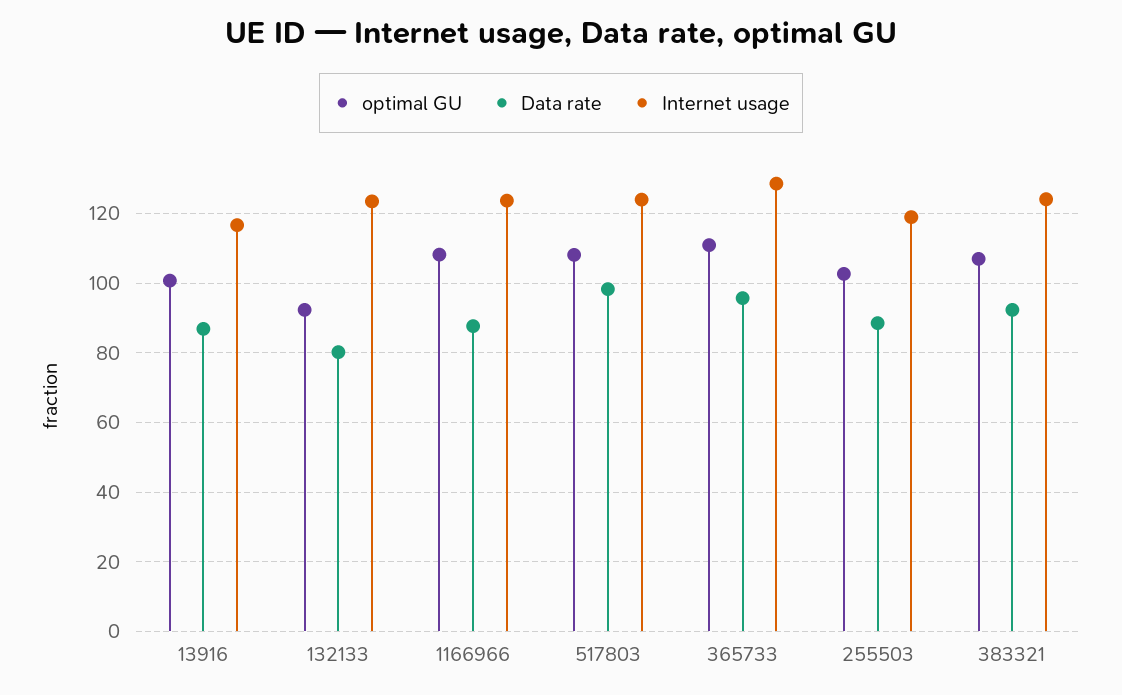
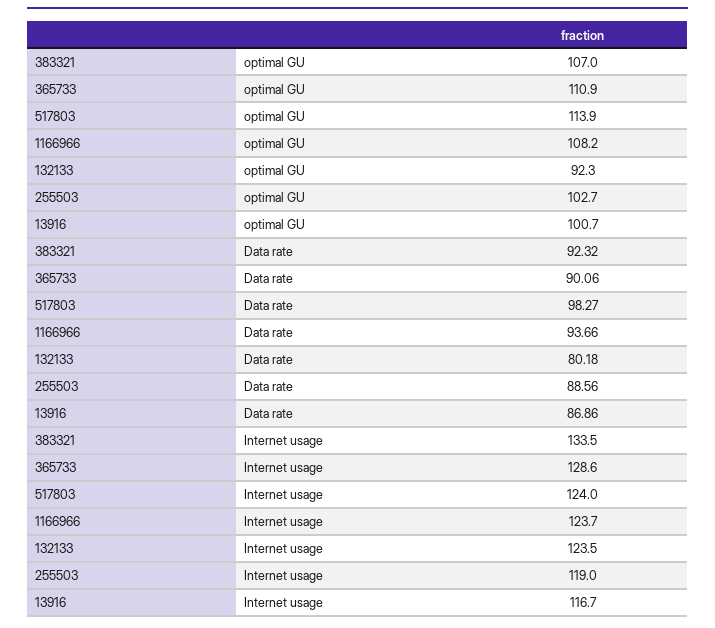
Data rate, 1166966: 88 -> 93.66
optimal GU, 517803: 108 -> 113.9
Data rate, 365733: 96 -> 90.06
Internet usage, 383321: 124 -> 133.5

